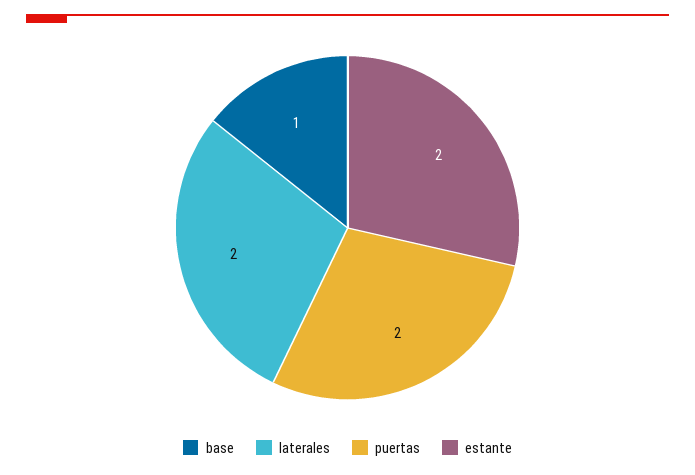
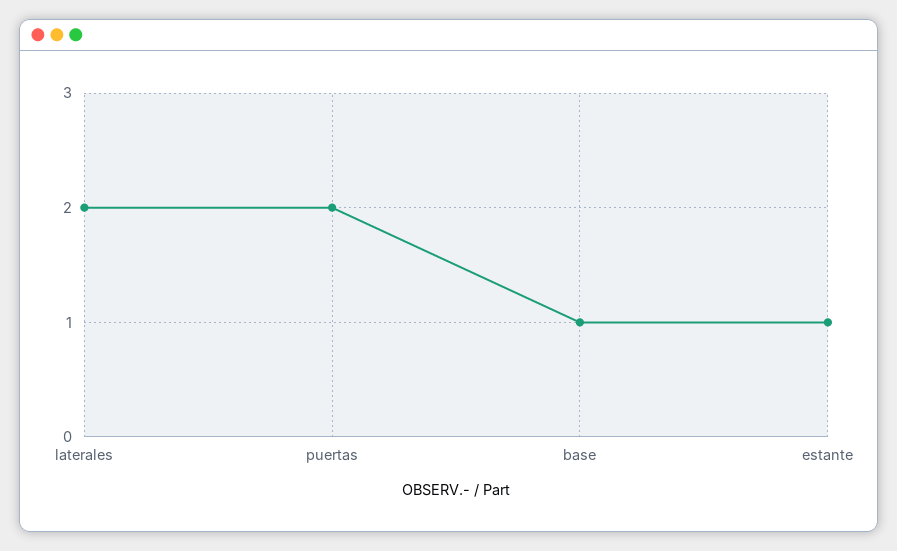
estante: 2 -> 1

